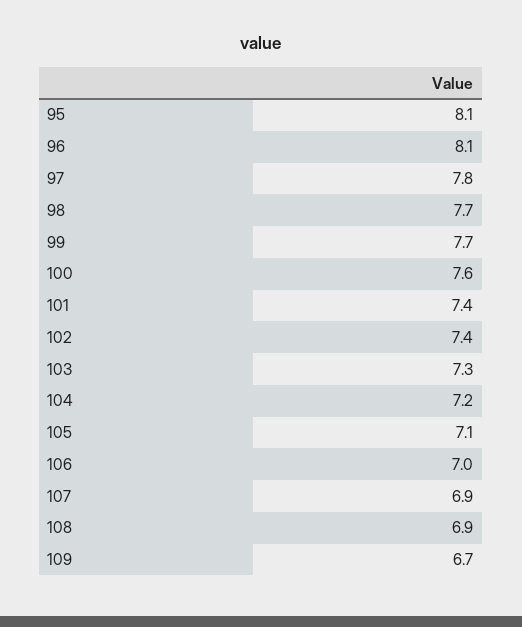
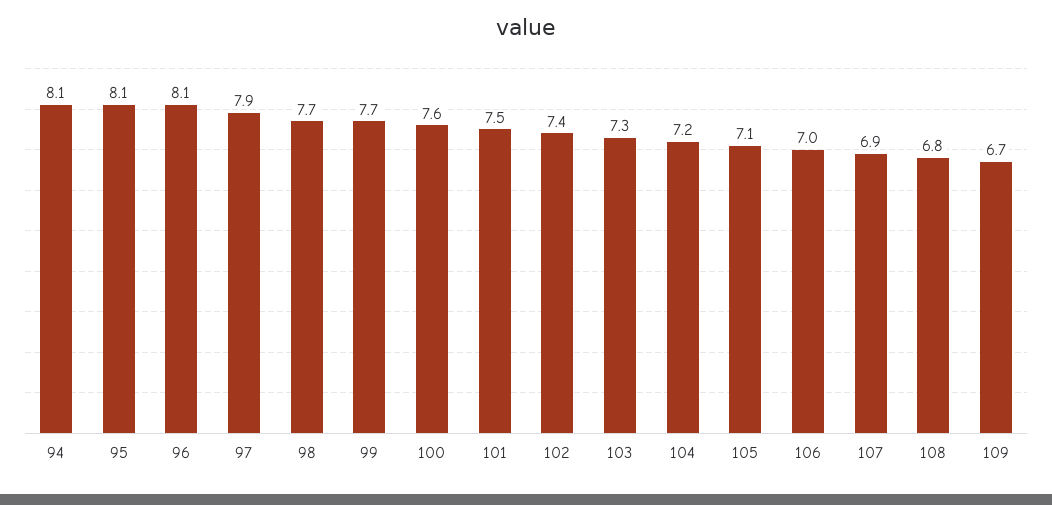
97: 7.8 -> 7.9
101: 7.4 -> 7.5
108: 6.9 -> 6.8
94: none -> 8.1

